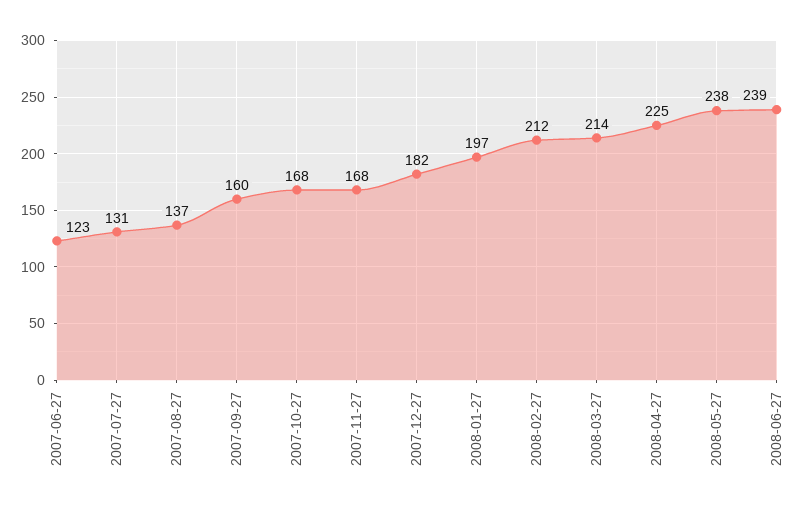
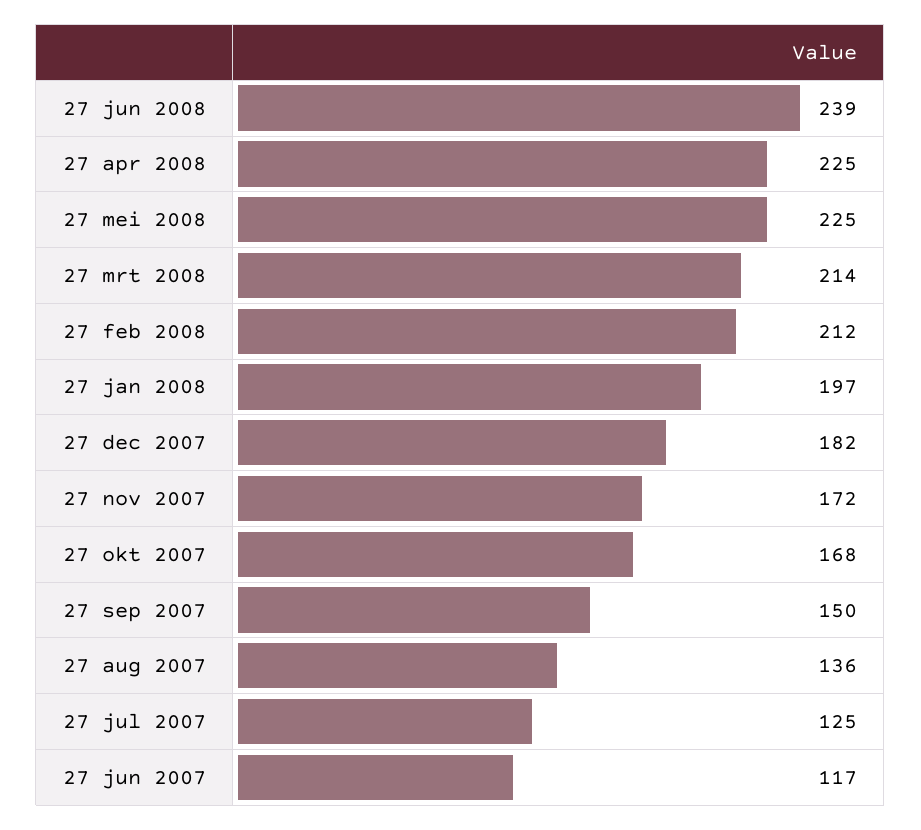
2007-06-27: 123 -> 117
2007-07-27: 131 -> 125
2007-08-27: 137 -> 136
2007-09-27: 160 -> 150
2007-11-27: 168 -> 172
2008-05-27: 238 -> 225

